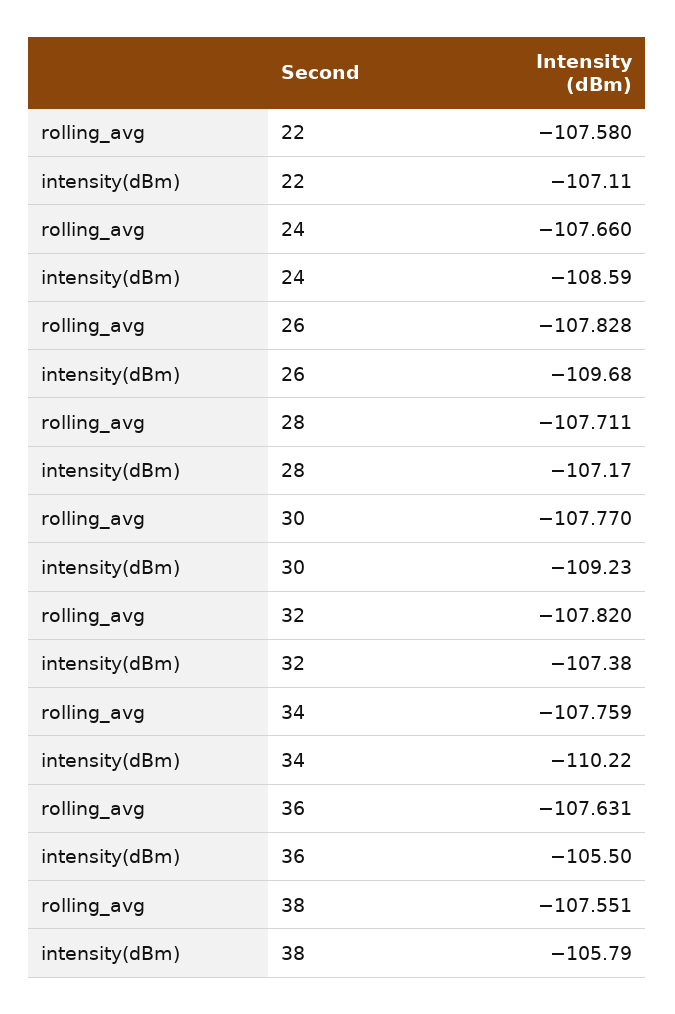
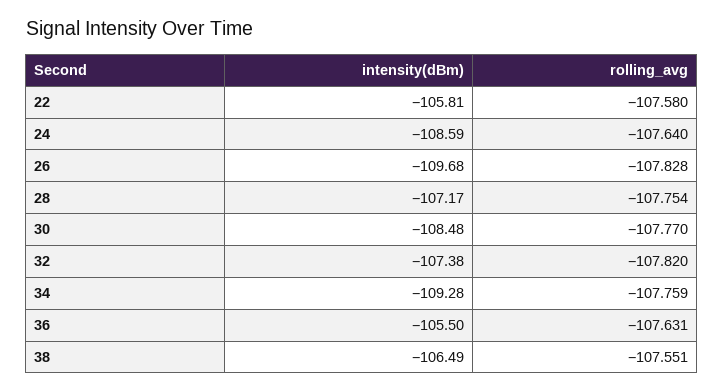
intensity(dBm), 22: -107.11 -> -105.81
rolling_avg, 24: -107.66 -> -107.64
rolling_avg, 28: -107.711 -> -107.754
intensity(dBm), 30: -109.23 -> -108.48
intensity(dBm), 34: -110.22 -> -109.28
intensity(dBm), 38: -105.79 -> -106.49

